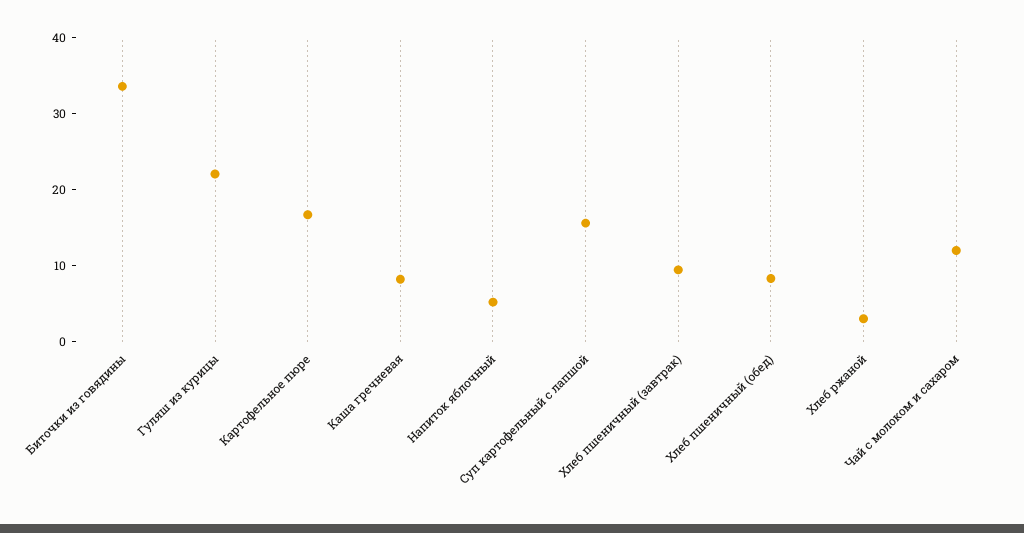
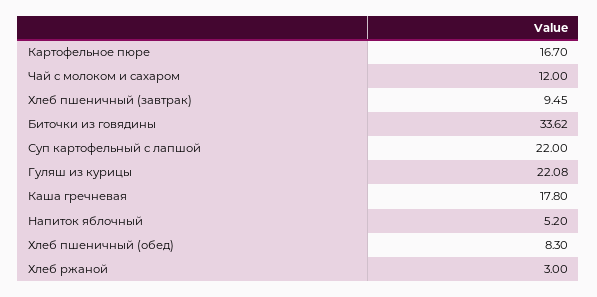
Каша гречневая: 8 -> 17.8
Суп картофельный с лапшой: 16 -> 22

